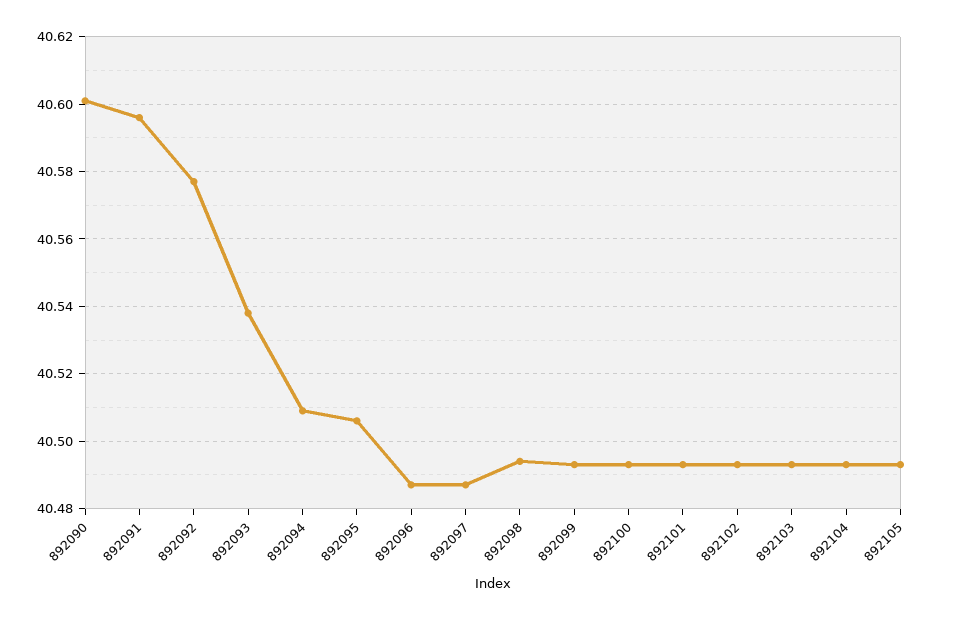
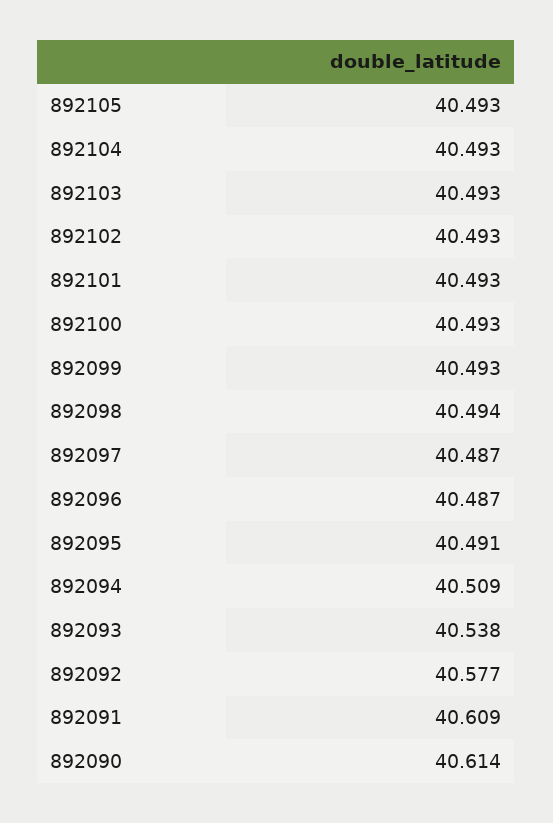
892090: 40.6 -> 40.614
892091: 40.595 -> 40.609
892095: 40.505 -> 40.491

